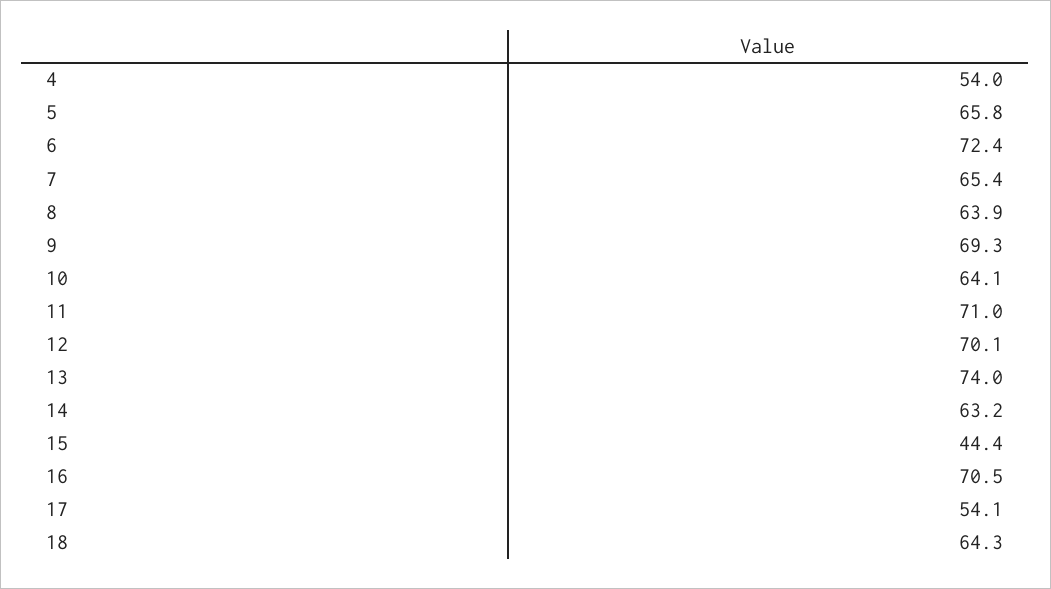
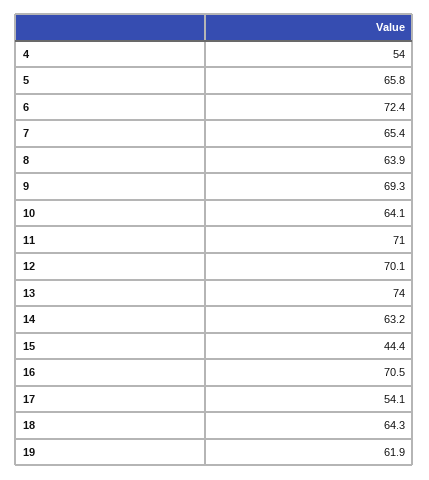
19: none -> 61.9

